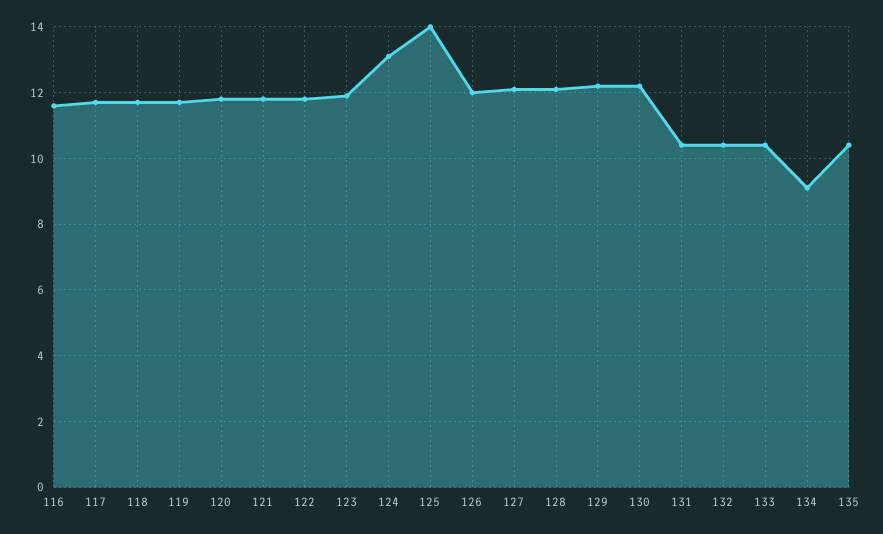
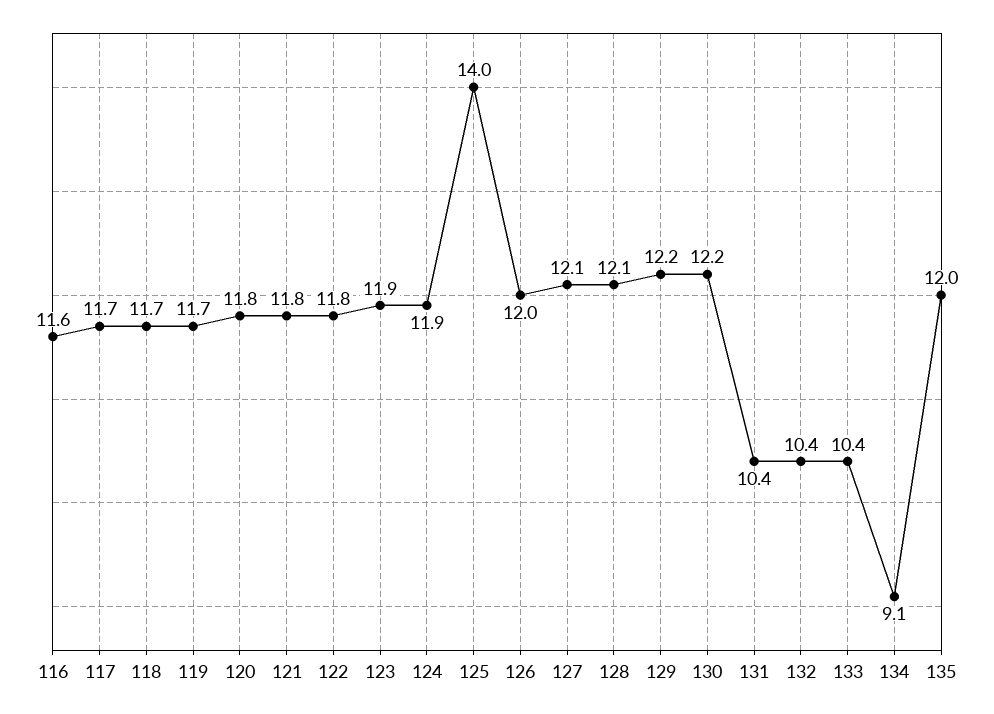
124: 13 -> 11.9
135: 10.5 -> 12

